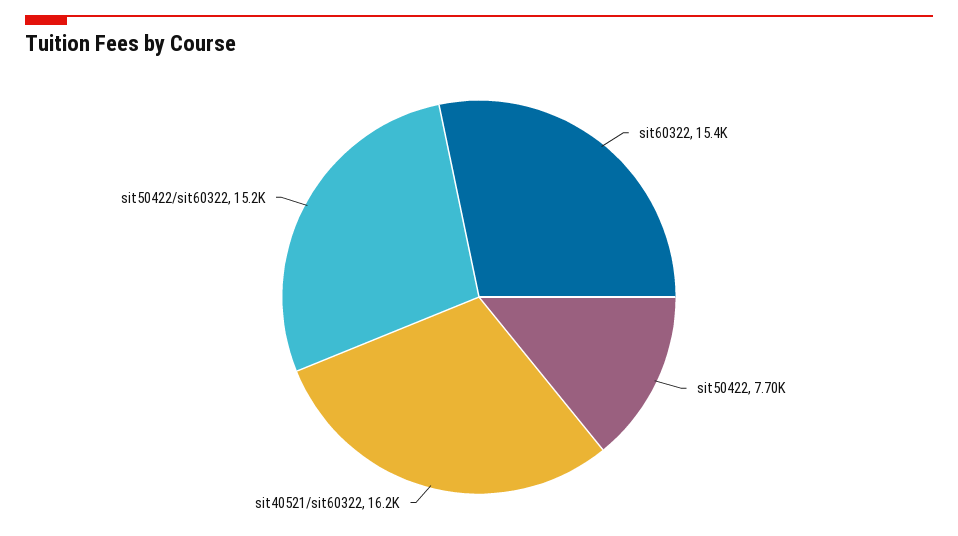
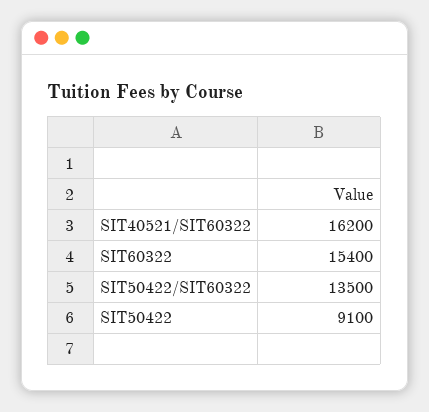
sit50422: 7700 -> 9100
sit50422/sit60322: 15200 -> 13500

